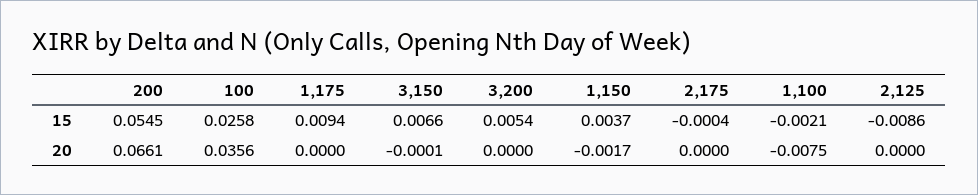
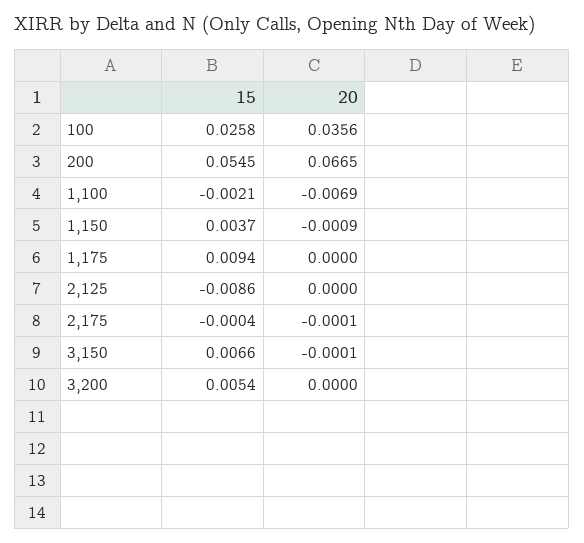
200, 20: 0.0661 -> 0.0665
1,150, 20: -0.0017 -> -0.0009
2,175, 20: 0 -> -0.0001
1,100, 20: -0.0075 -> -0.0069

